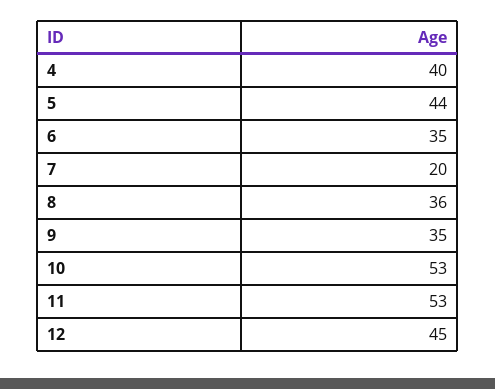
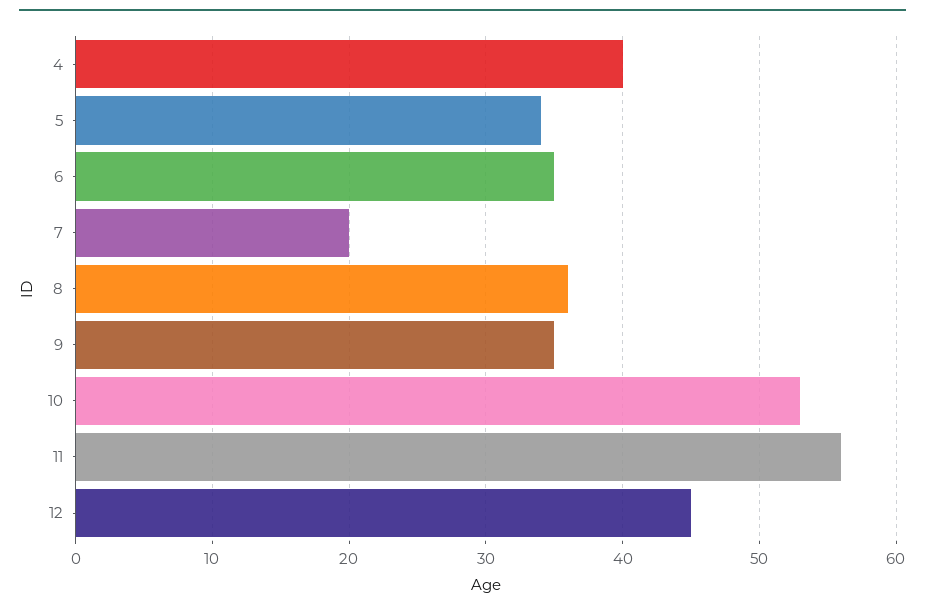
5: 44 -> 34
11: 53 -> 56

